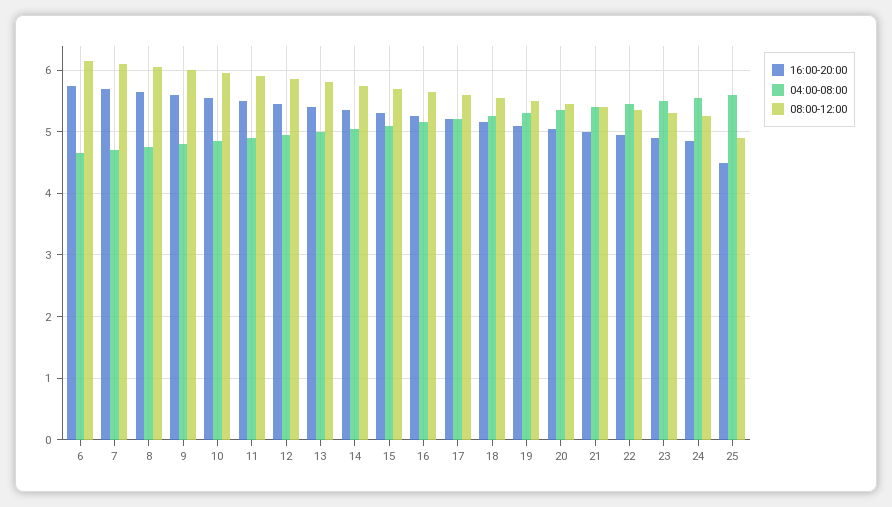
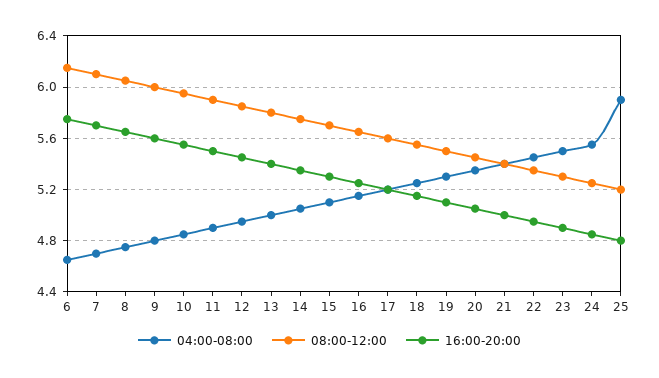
16:00-20:00, 25: 4.5 -> 4.8
04:00-08:00, 25: 5.6 -> 5.9
08:00-12:00, 25: 4.9 -> 5.2

